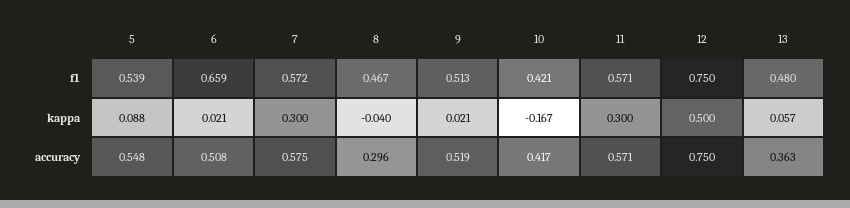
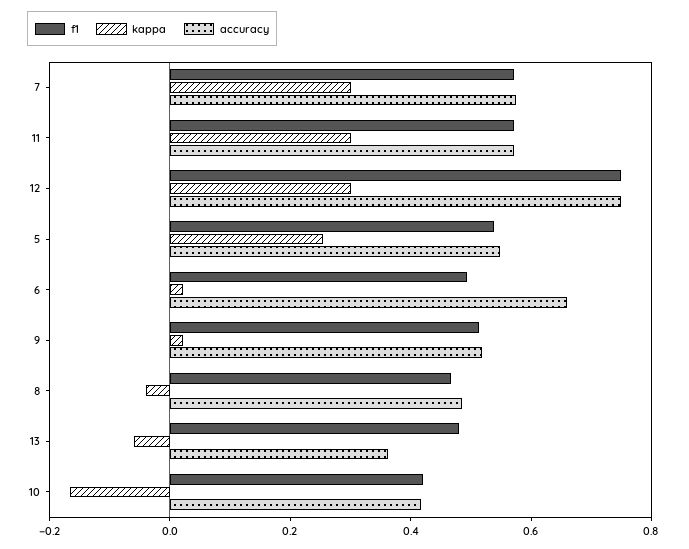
f1, 6: 0.659 -> 0.5
kappa, 5: 0.088 -> 0.25
kappa, 12: 0.5 -> 0.3
kappa, 13: 0.057 -> -0.05
accuracy, 6: 0.508 -> 0.65
accuracy, 8: 0.296 -> 0.5

